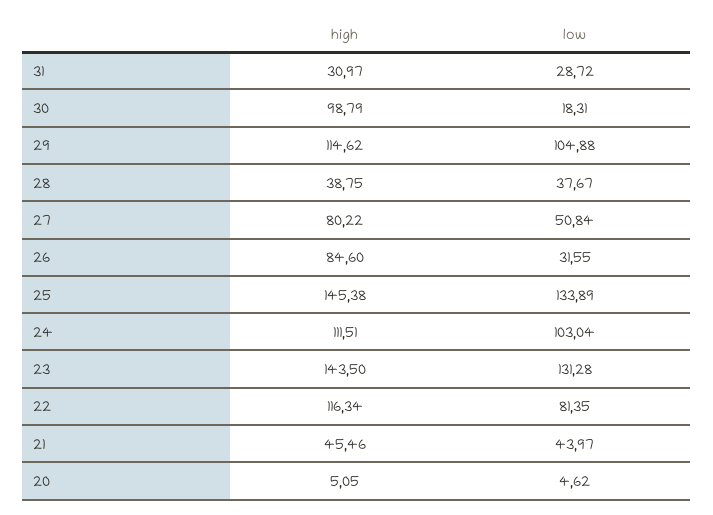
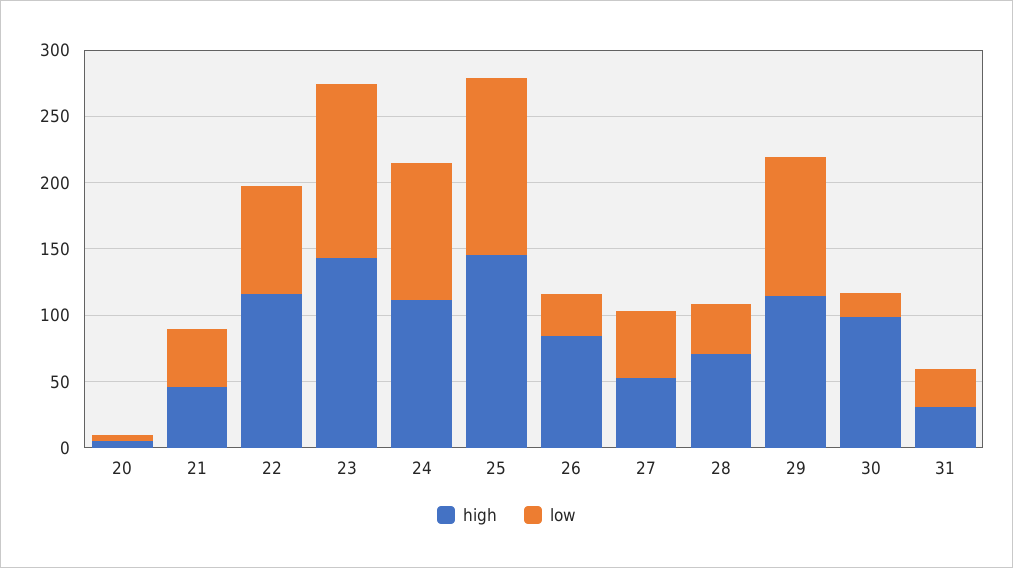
high, 28: 38.75 -> 70
high, 27: 80.22 -> 50

